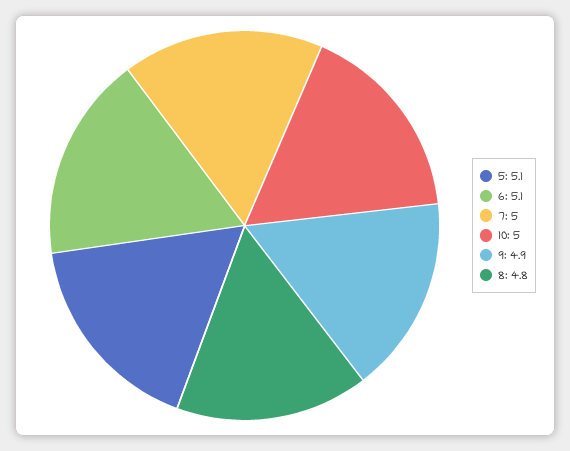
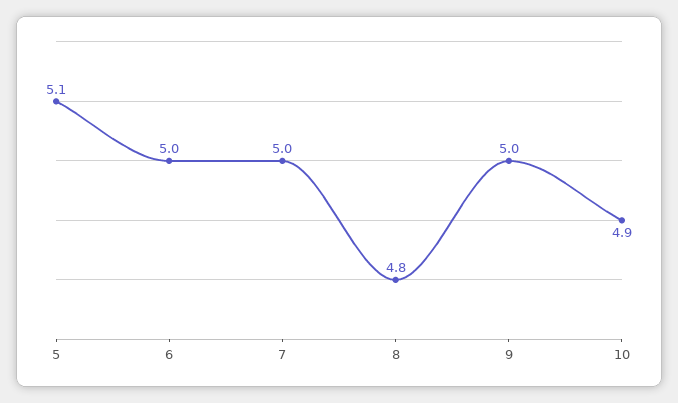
6: 5.1 -> 5
10: 5 -> 4.9
9: 4.9 -> 5

